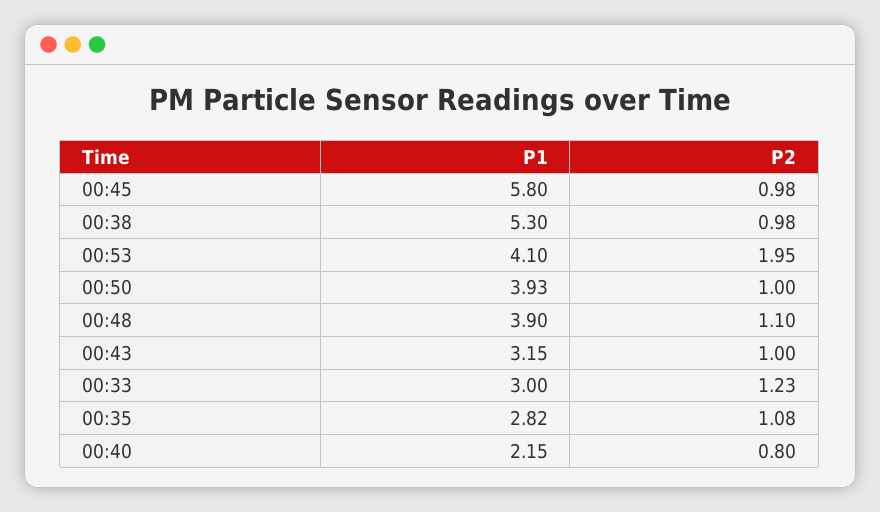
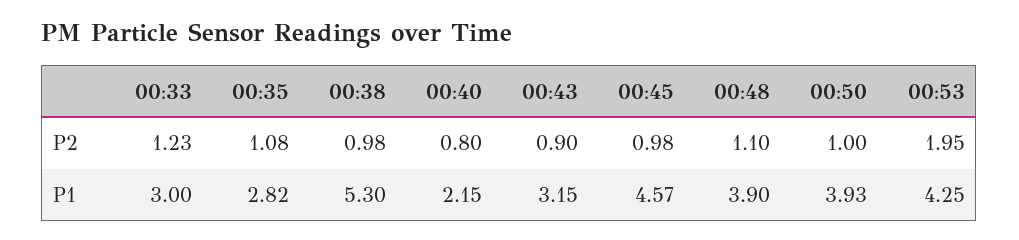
P1, 00:45: 5.8 -> 4.57
P1, 00:53: 4.1 -> 4.25
P2, 00:43: 1 -> 0.9

